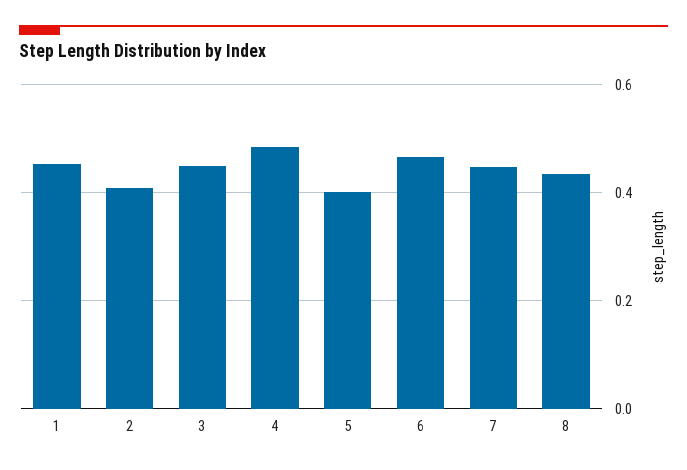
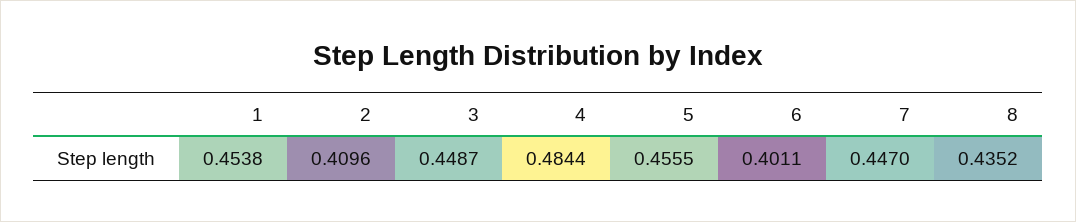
5: 0.4 -> 0.4555
6: 0.46 -> 0.4011

